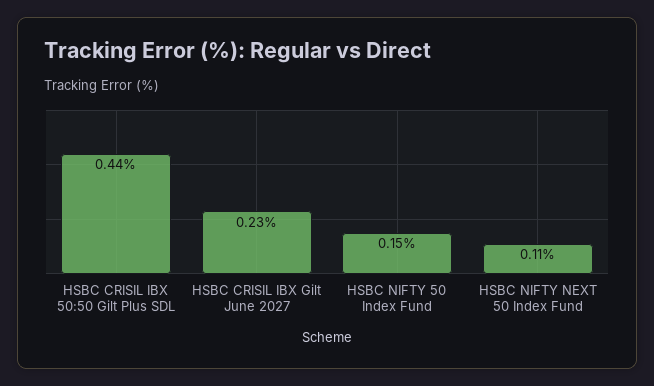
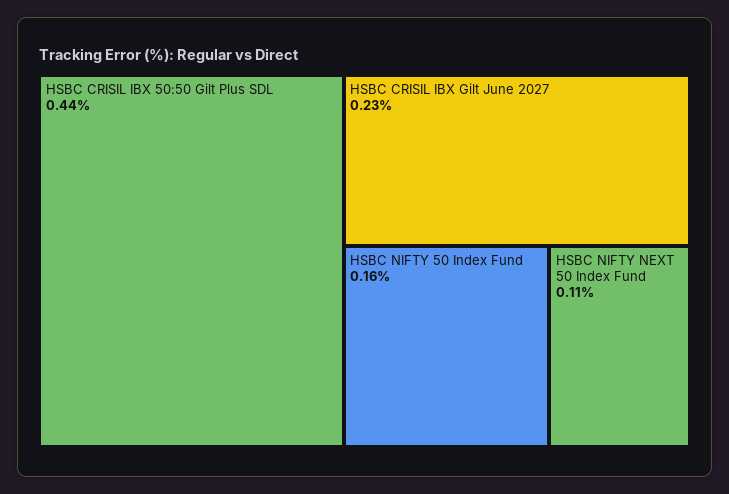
HSBC NIFTY 50 Index Fund: 0.15 -> 0.16

